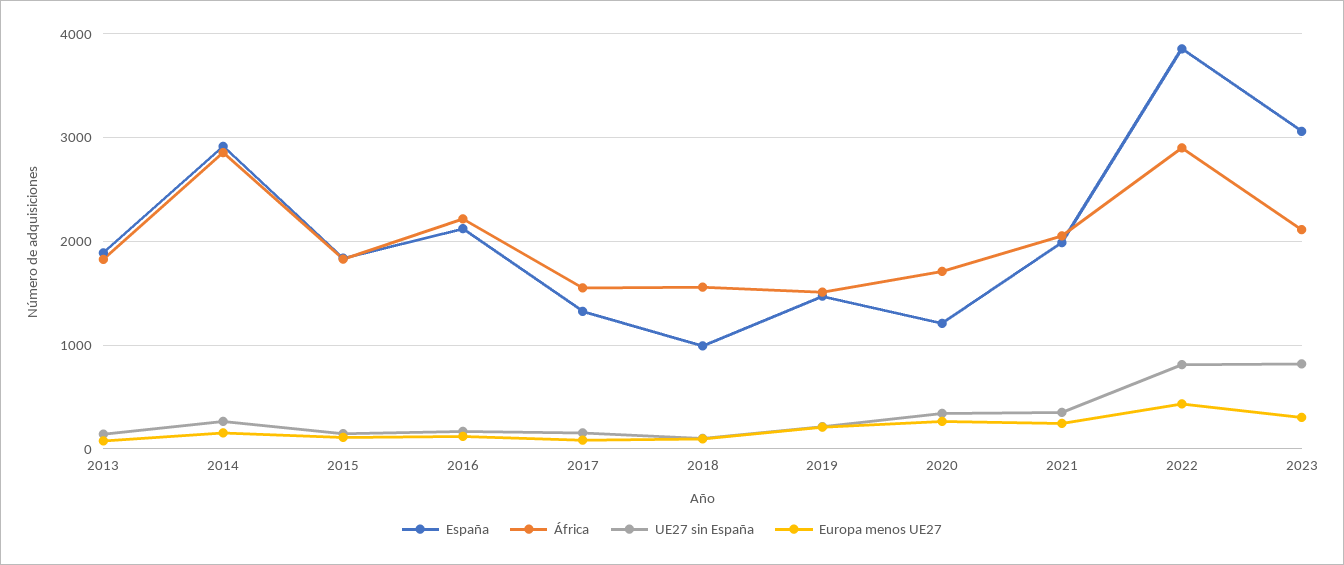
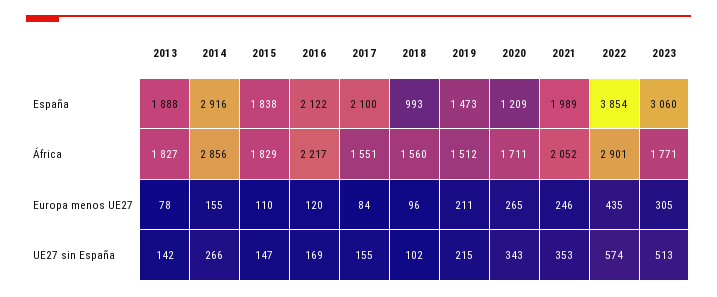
España, 2017: 1300 -> 2100
UE27 sin España, 2022: 800 -> 574
África, 2023: 2100 -> 1771
UE27 sin España, 2023: 800 -> 513

